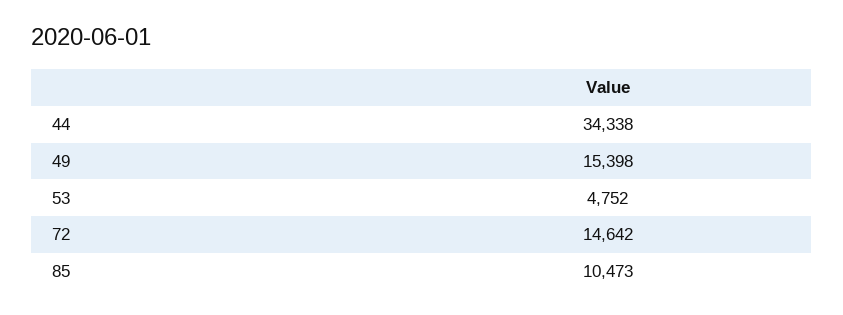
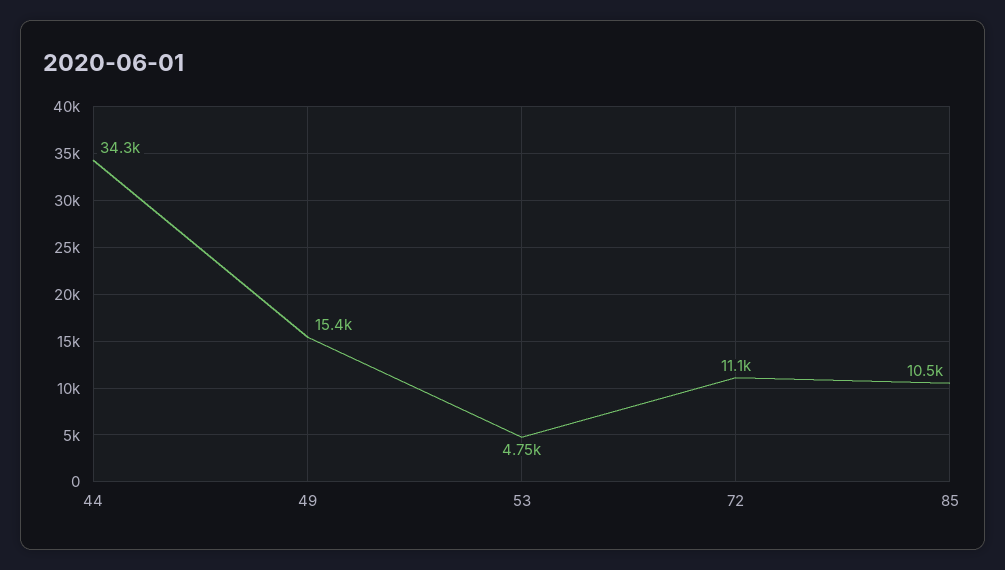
72: 14642 -> 11100

